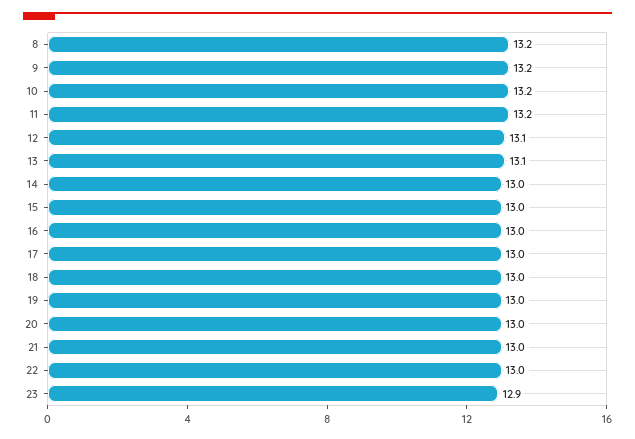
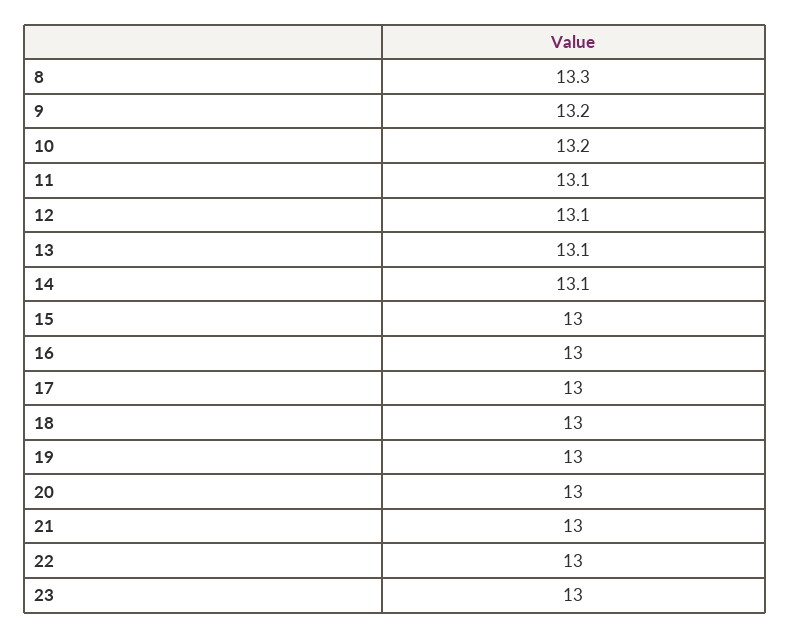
8: 13.2 -> 13.3
11: 13.2 -> 13.1
14: 13 -> 13.1
23: 12.9 -> 13

